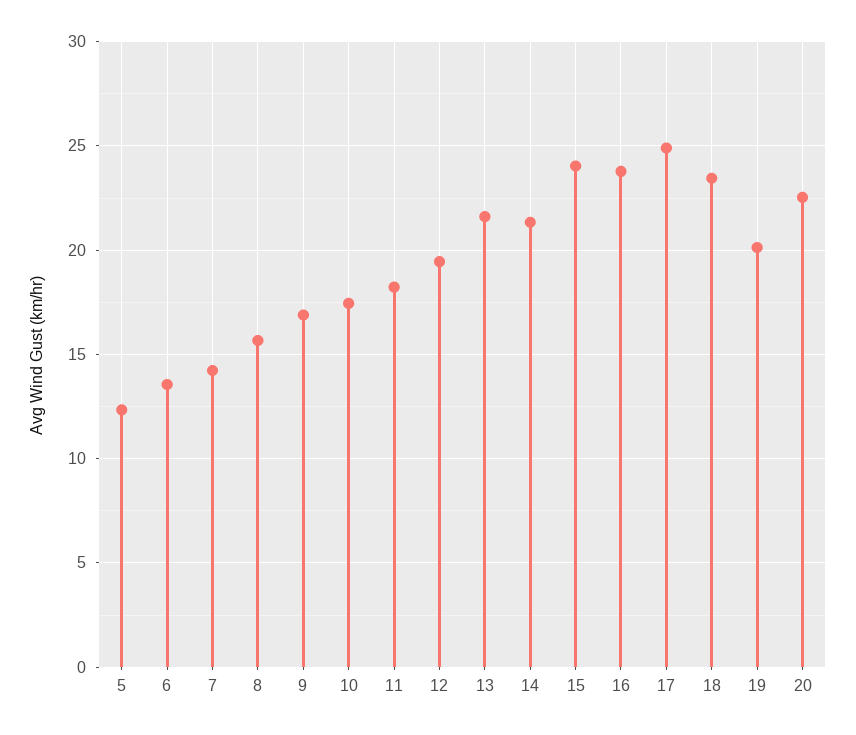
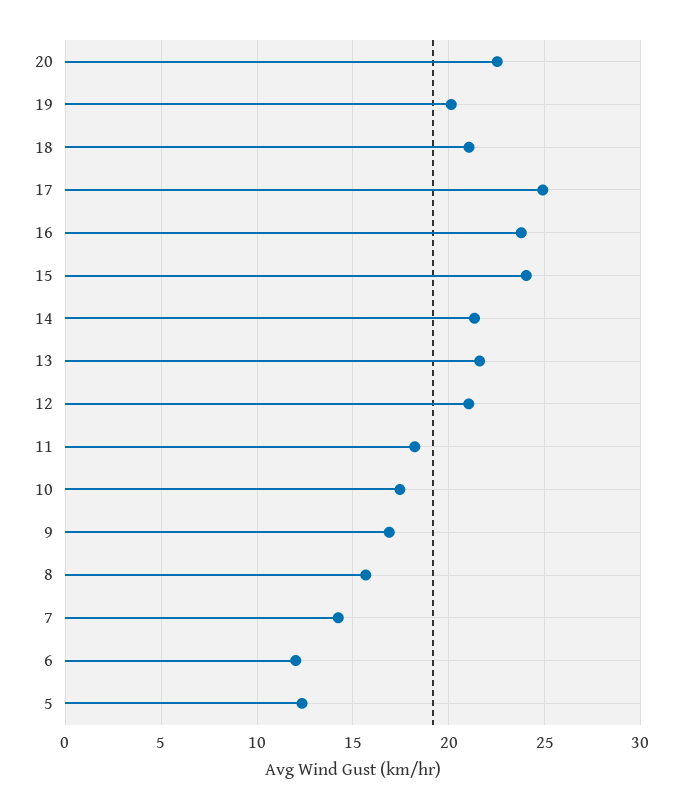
6: 13.5 -> 12
12: 19.5 -> 21
18: 23.5 -> 21

